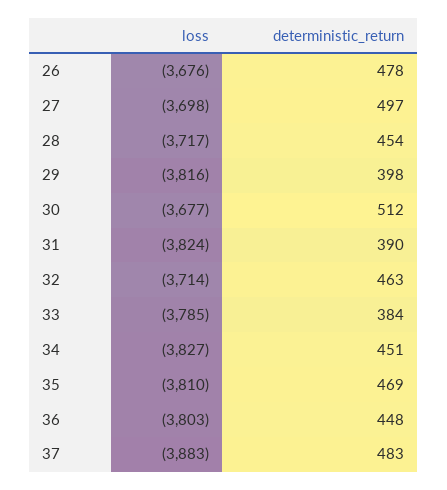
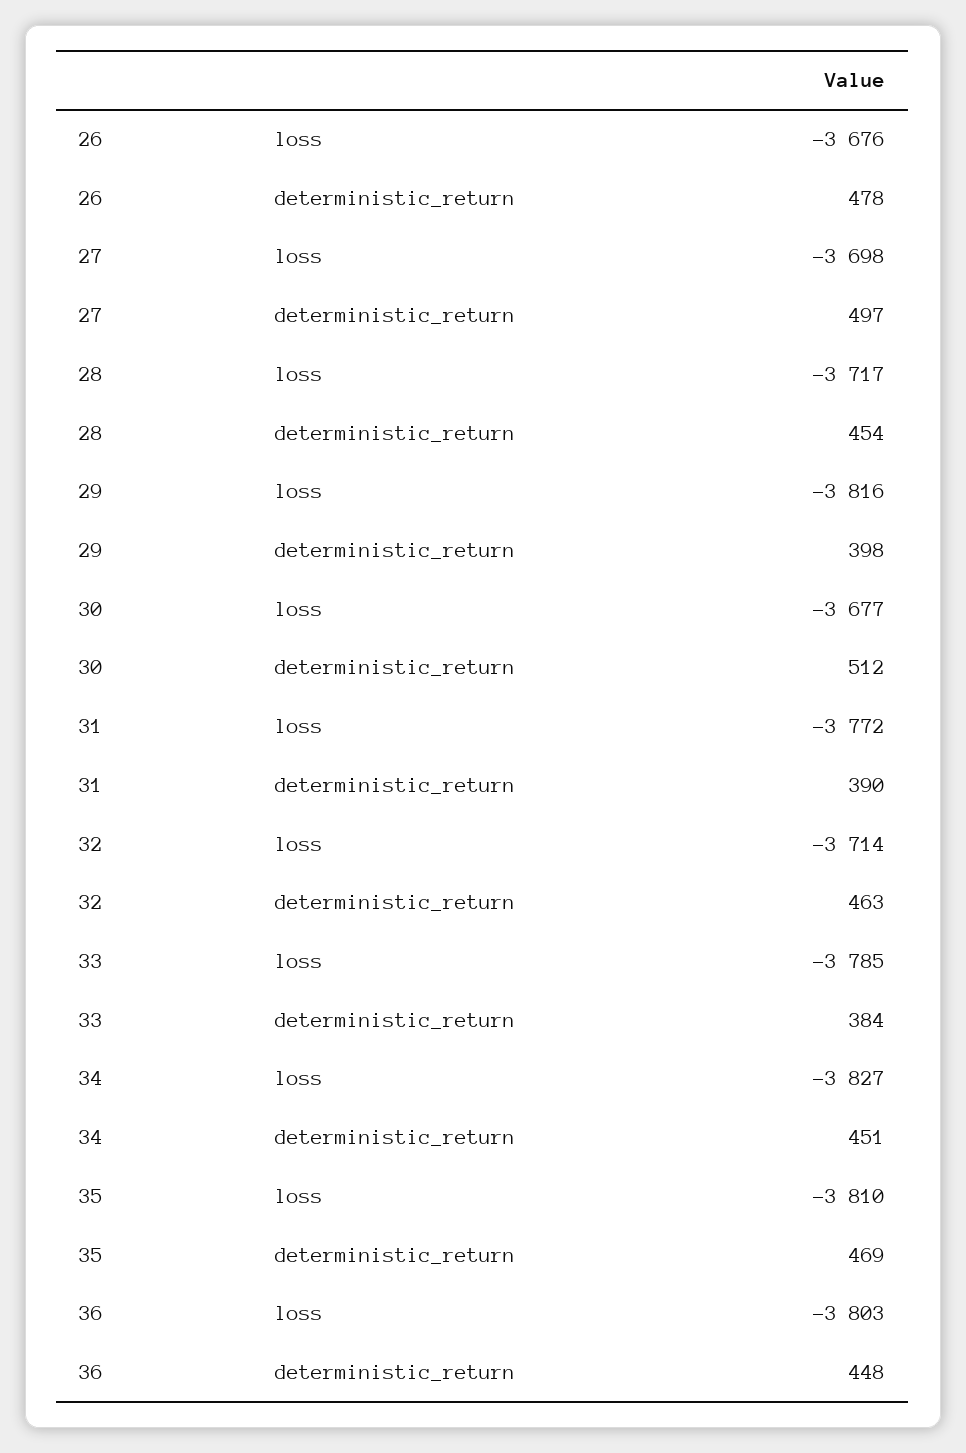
loss, 31: -3824 -> -3772
loss, 37: -3883 -> none
deterministic_return, 37: 483 -> none

